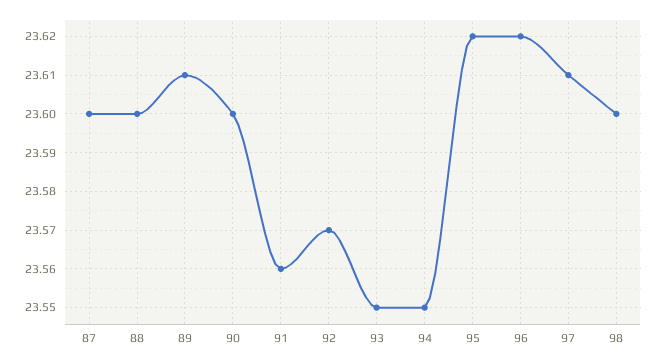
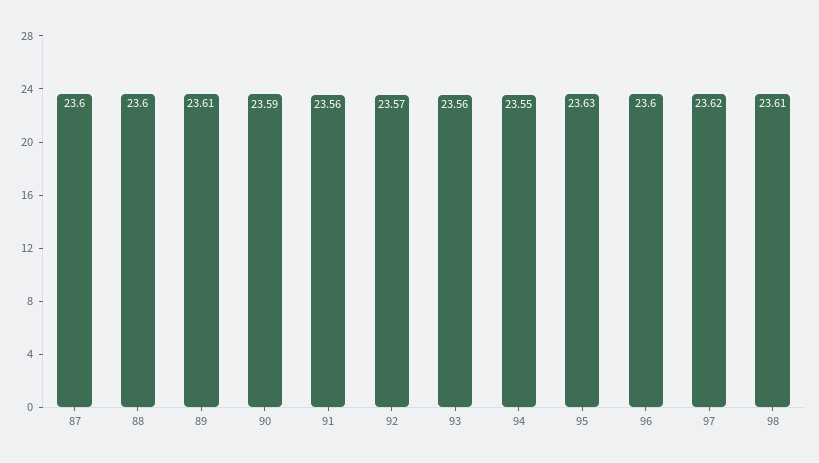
90: 23.6 -> 23.59
93: 23.55 -> 23.56
95: 23.62 -> 23.63
96: 23.62 -> 23.6
97: 23.61 -> 23.62
98: 23.6 -> 23.61

